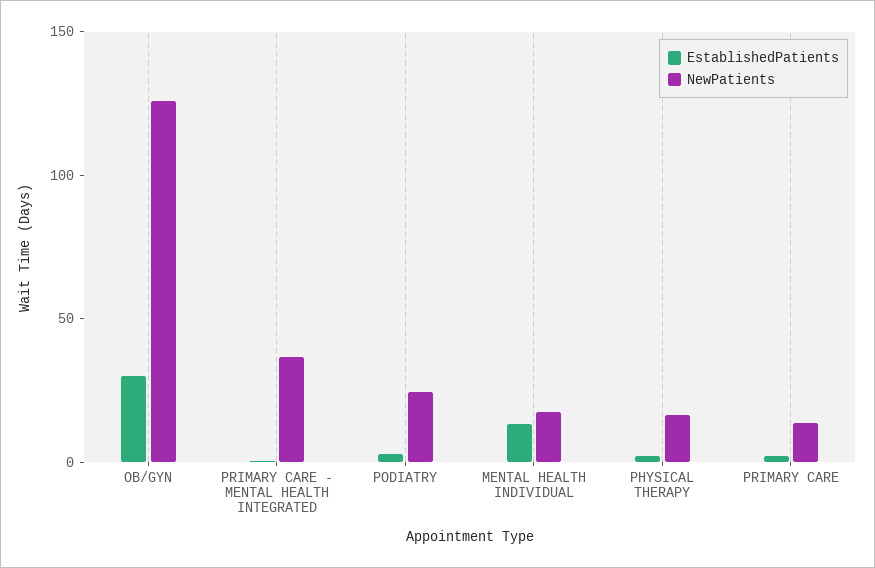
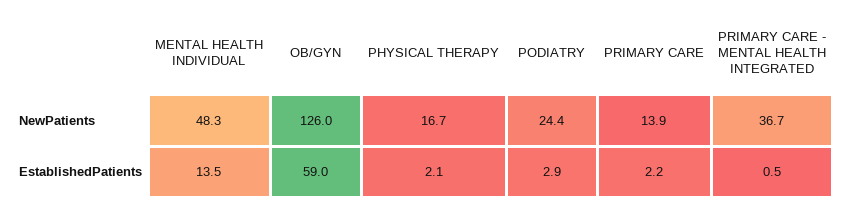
EstablishedPatients, OB/GYN: 30 -> 59
NewPatients, MENTAL HEALTH INDIVIDUAL: 20 -> 48.3

